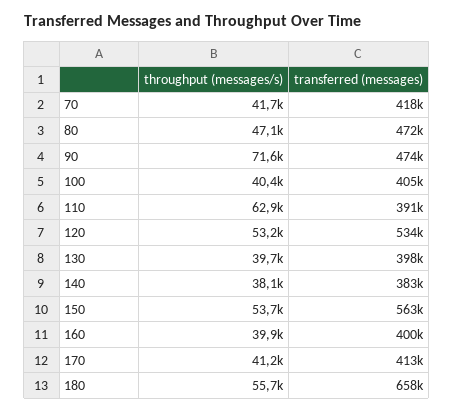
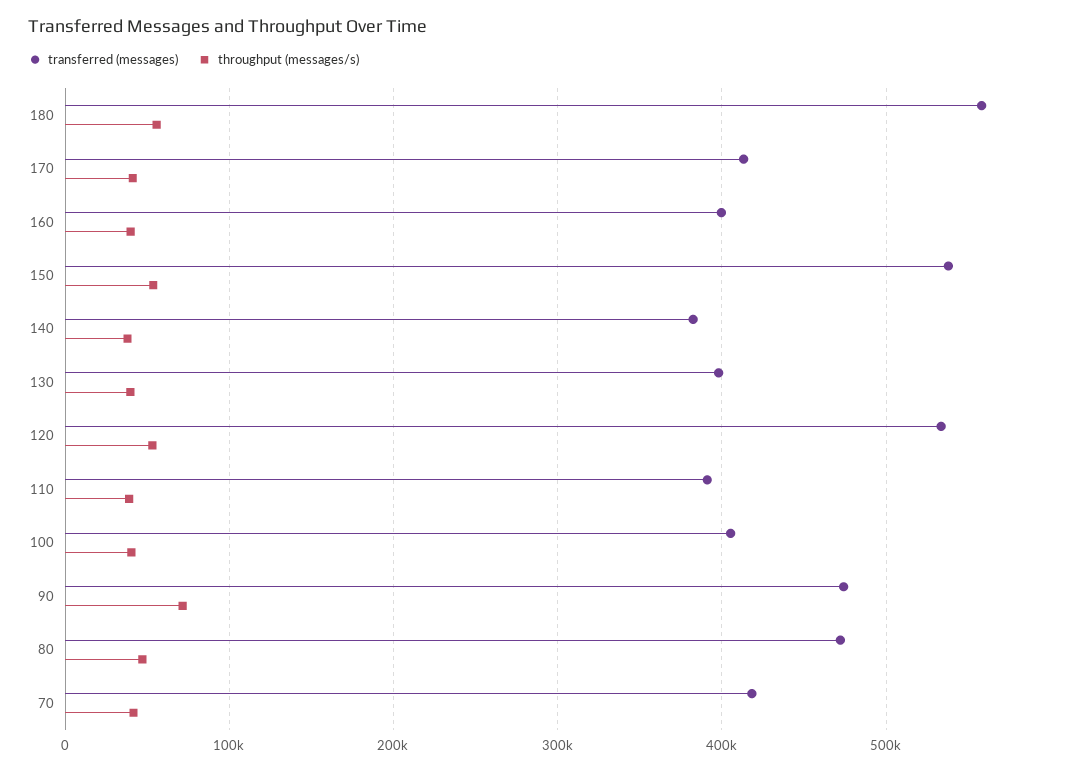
throughput (messages/s), 110: 62900 -> 40000
transferred (messages), 150: 563000 -> 540000
transferred (messages), 180: 658000 -> 560000

